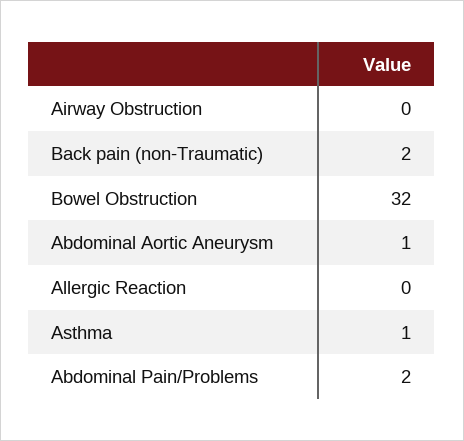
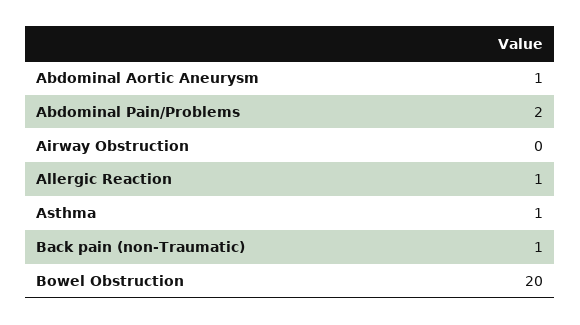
Back pain (non-Traumatic): 2 -> 1
Bowel Obstruction: 32 -> 20
Allergic Reaction: 0 -> 1

